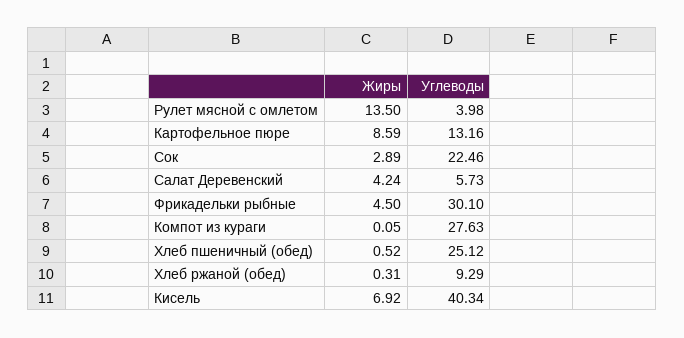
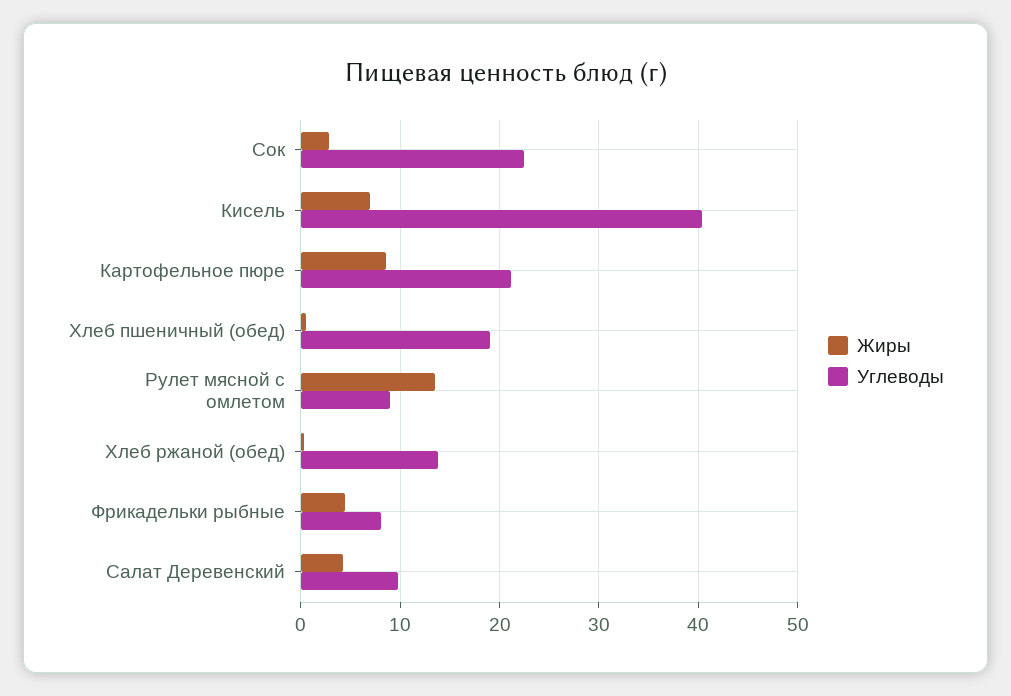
Углеводы, Рулет мясной с омлетом: 3.98 -> 9
Углеводы, Картофельное пюре: 13.16 -> 21
Углеводы, Салат Деревенский: 5.73 -> 10
Углеводы, Фрикадельки рыбные: 30.1 -> 8
Жиры, Компот из кураги: 0.05 -> none
Углеводы, Компот из кураги: 27.63 -> none
Углеводы, Хлеб пшеничный (обед): 25.12 -> 19
Углеводы, Хлеб ржаной (обед): 9.29 -> 14

